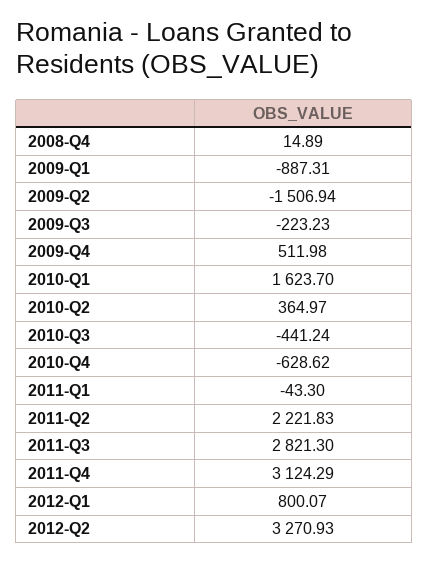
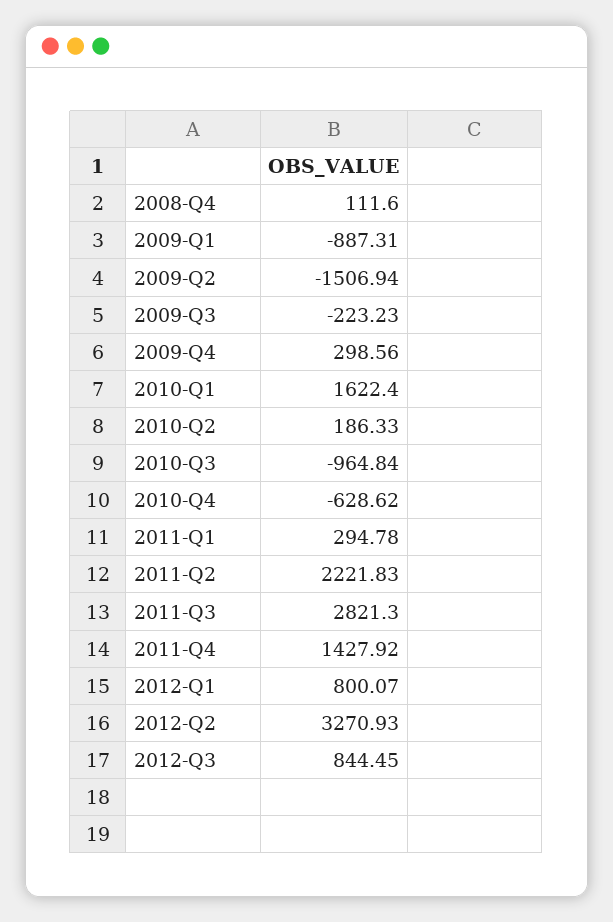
2008-Q4: 14.89 -> 111.6
2009-Q4: 511.98 -> 298.56
2010-Q1: 1623.7 -> 1622.4
2010-Q2: 364.97 -> 186.33
2010-Q3: -441.24 -> -964.84
2011-Q1: -43.3 -> 294.78
2011-Q4: 3124.29 -> 1427.92
2012-Q3: none -> 844.45

